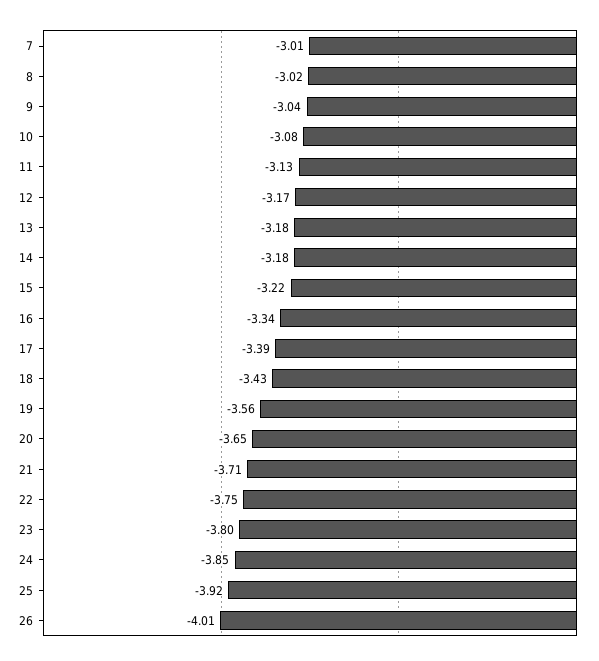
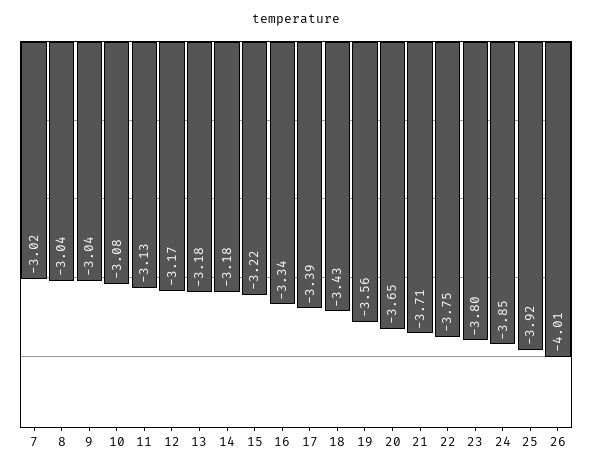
7: -3.01 -> -3.02
8: -3.02 -> -3.04

